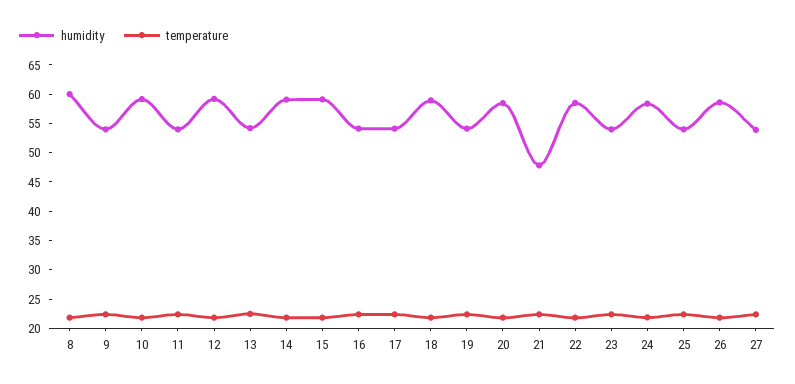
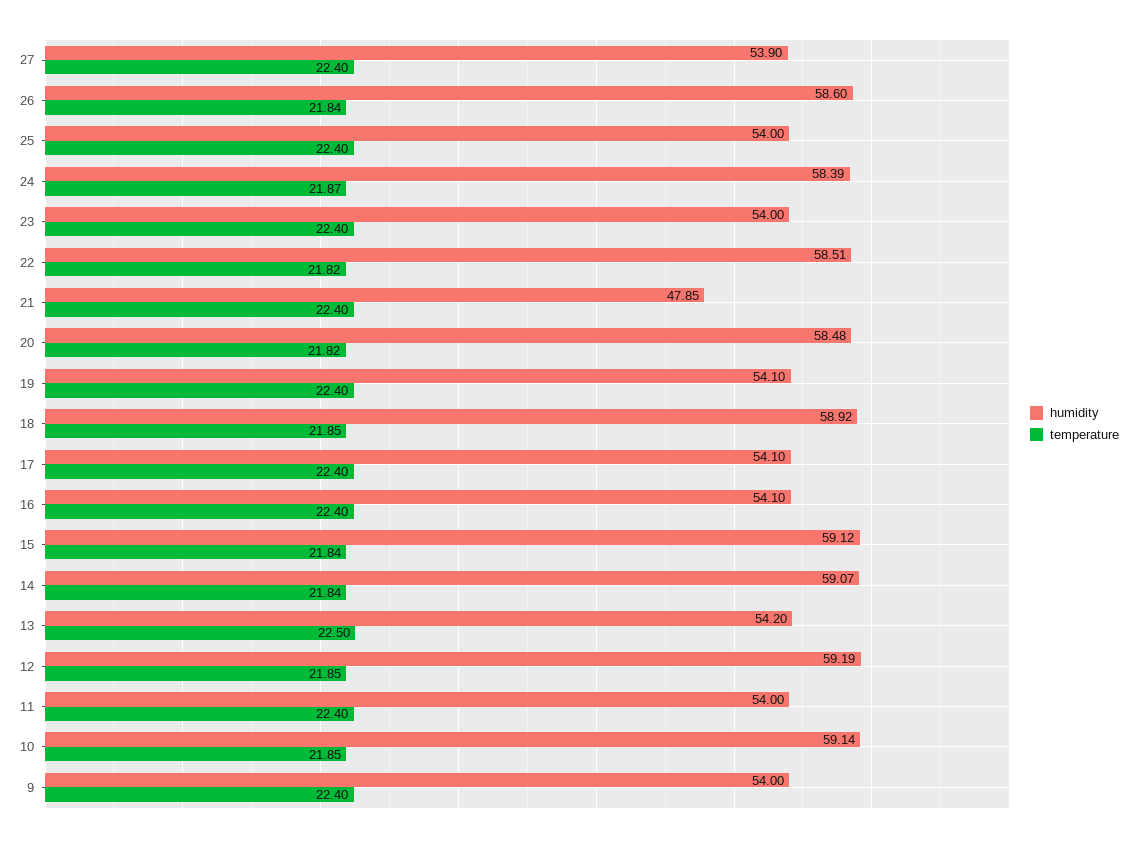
humidity, 8: 60 -> none
temperature, 8: 22.5 -> none

